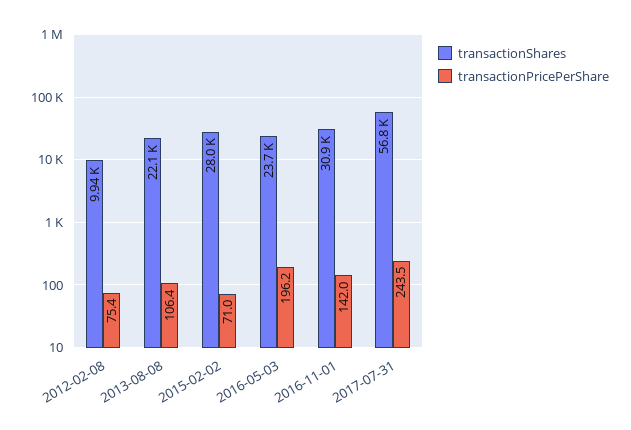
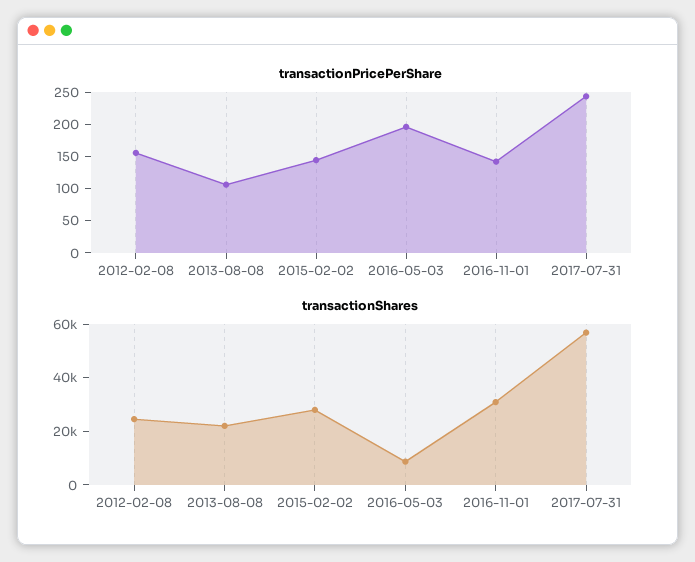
transactionShares, 2012-02-08: 9940 -> 25000
transactionPricePerShare, 2012-02-08: 75.4 -> 150
transactionPricePerShare, 2015-02-02: 71 -> 150
transactionShares, 2016-05-03: 23700 -> 10000

